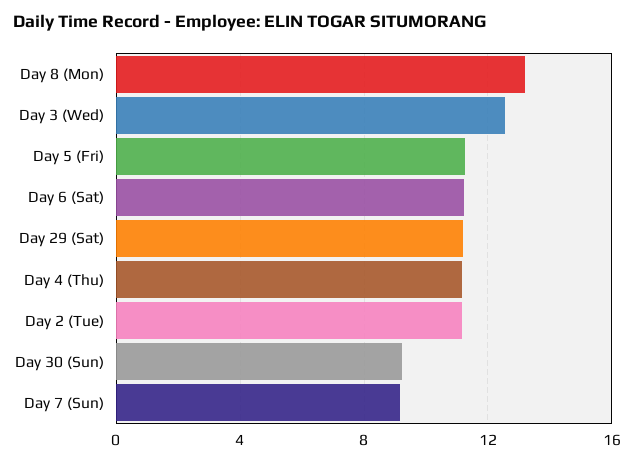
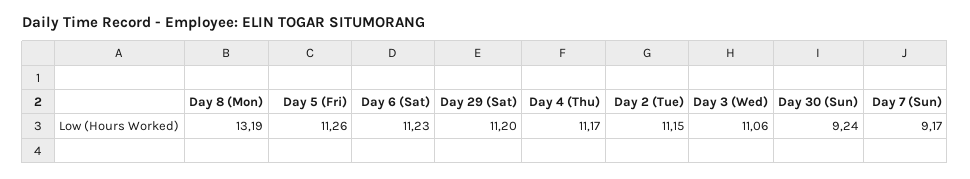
Day 3 (Wed): 12.5 -> 11.06

